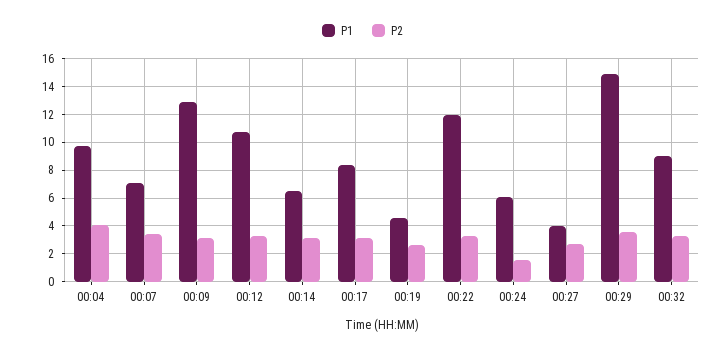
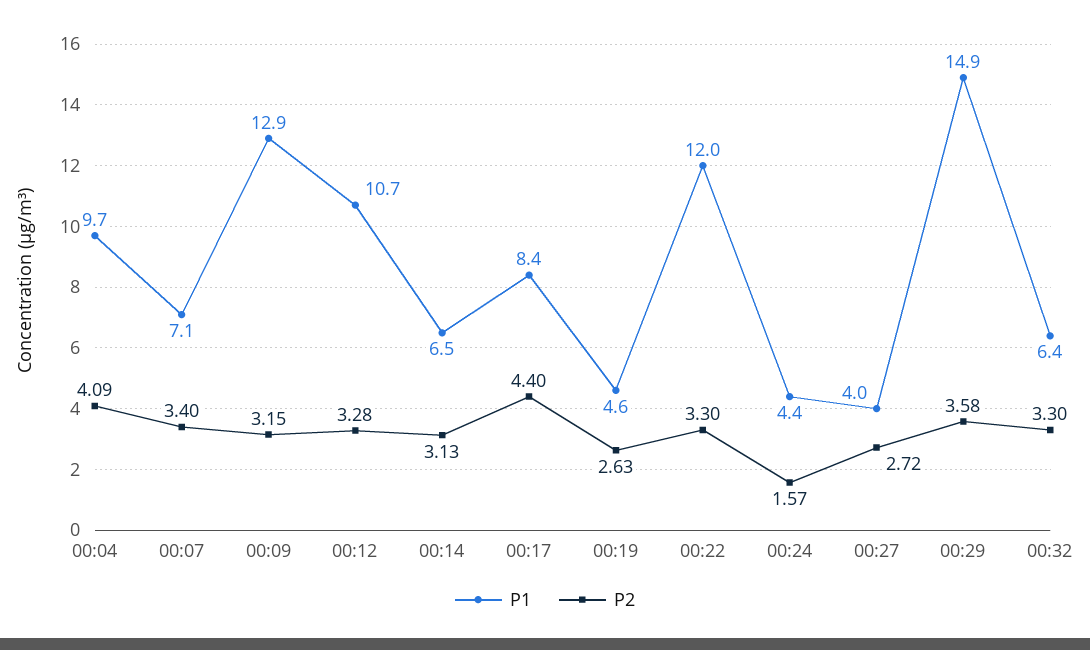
P2, 00:17: 3 -> 4.4
P1, 00:24: 6 -> 4.4
P1, 00:32: 9 -> 6.4

